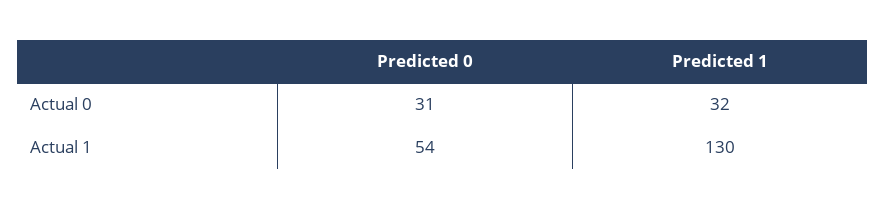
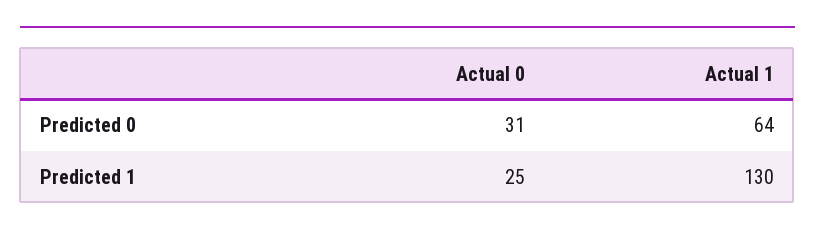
Predicted 1, Actual 0: 32 -> 25
Predicted 0, Actual 1: 54 -> 64

